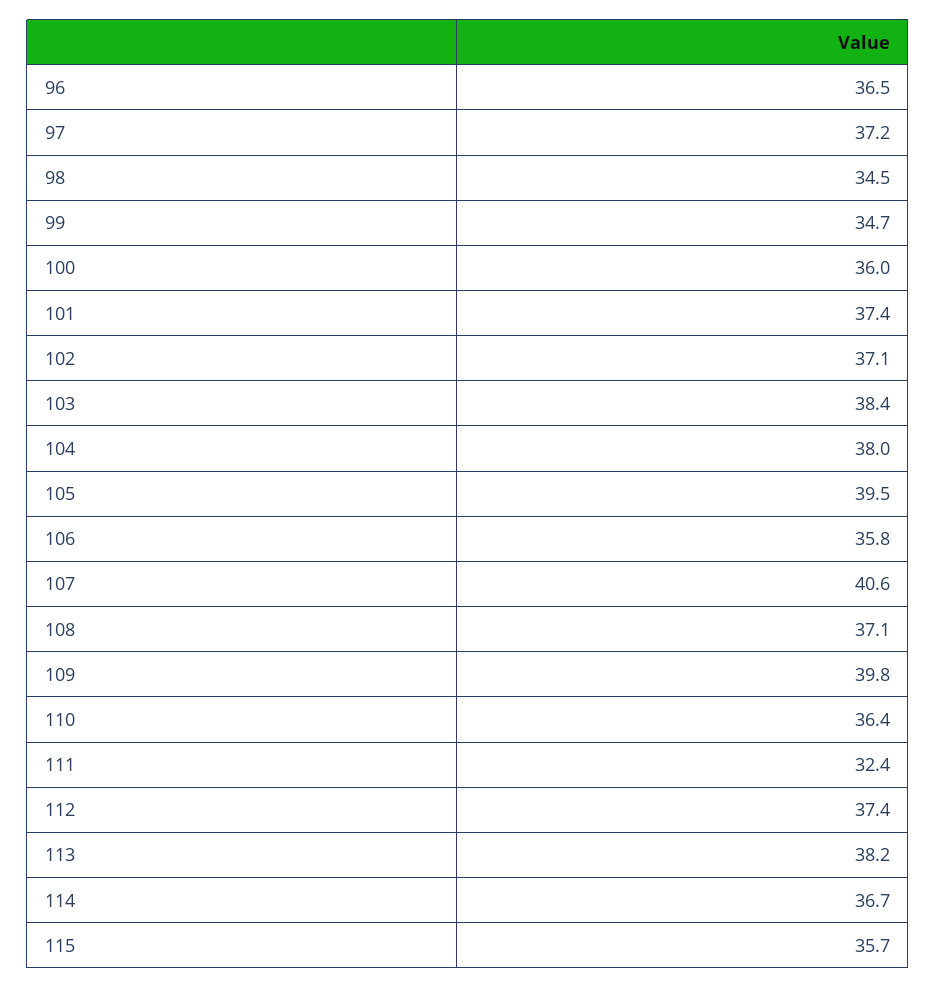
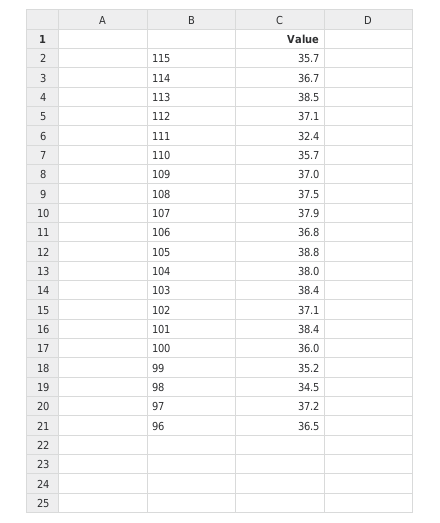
99: 34.7 -> 35.2
101: 37.4 -> 38.4
105: 39.5 -> 38.8
106: 35.8 -> 36.8
107: 40.6 -> 37.9
108: 37.1 -> 37.5
109: 39.8 -> 37
110: 36.4 -> 35.7
112: 37.4 -> 37.1
113: 38.2 -> 38.5

